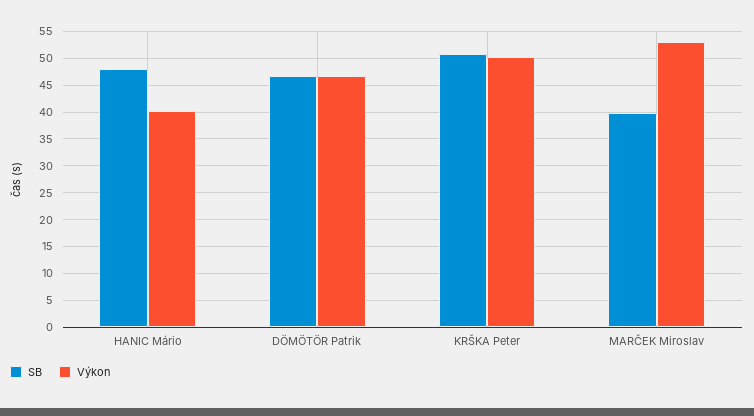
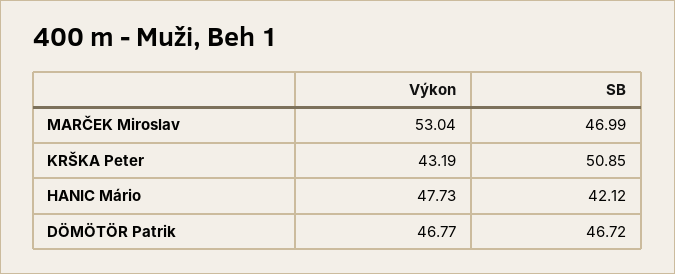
SB, HANIC Mário: 47.5 -> 42.12
Výkon, HANIC Mário: 40 -> 47.73
Výkon, KRŠKA Peter: 50 -> 43.19
SB, MARČEK Miroslav: 40 -> 46.99

